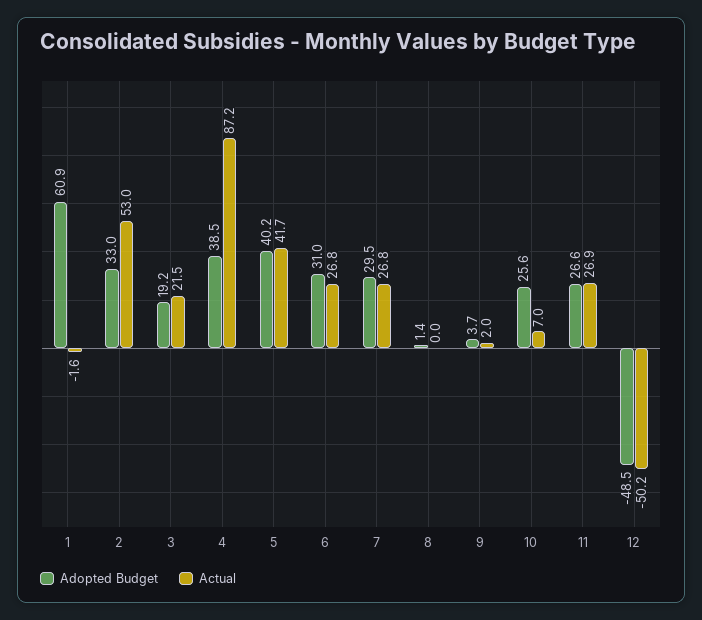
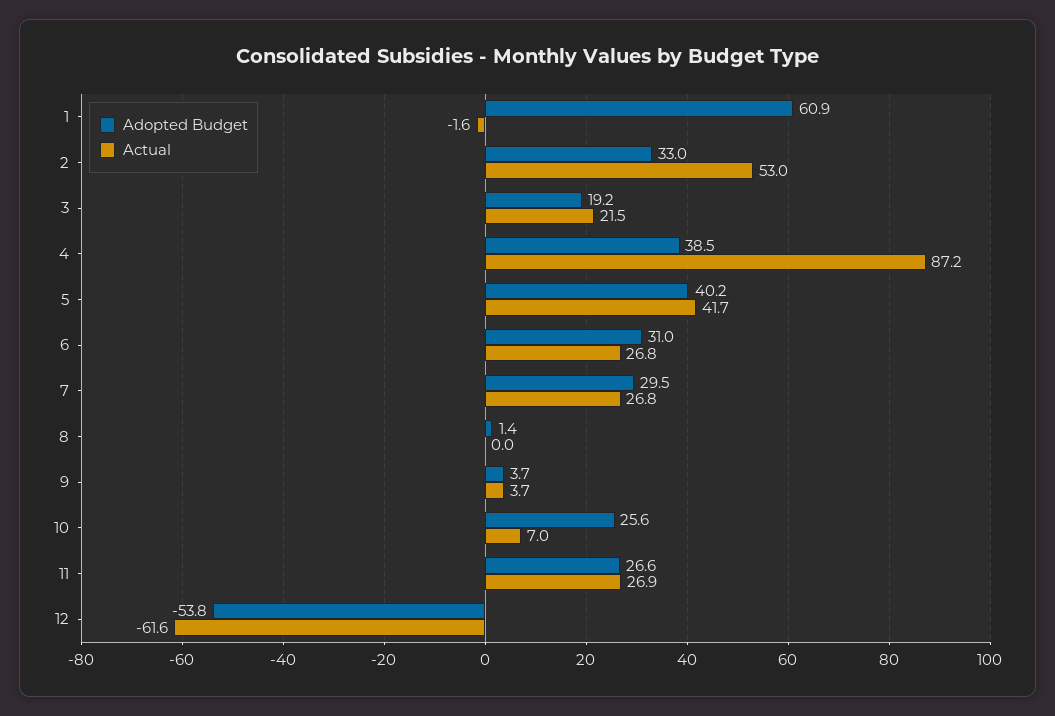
Actual, 9: 2 -> 3.7
Adopted Budget, 12: -48.5 -> -53.8
Actual, 12: -50.2 -> -61.6

